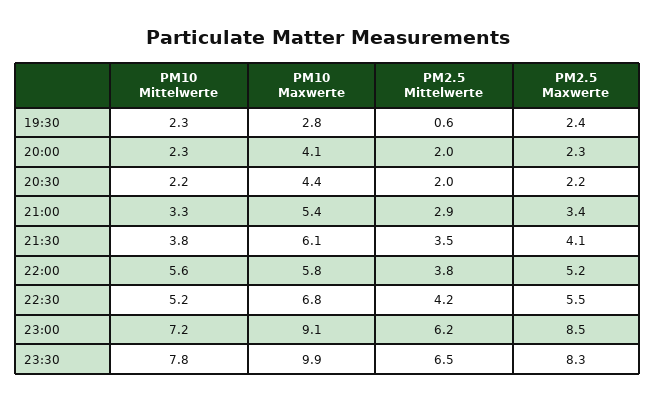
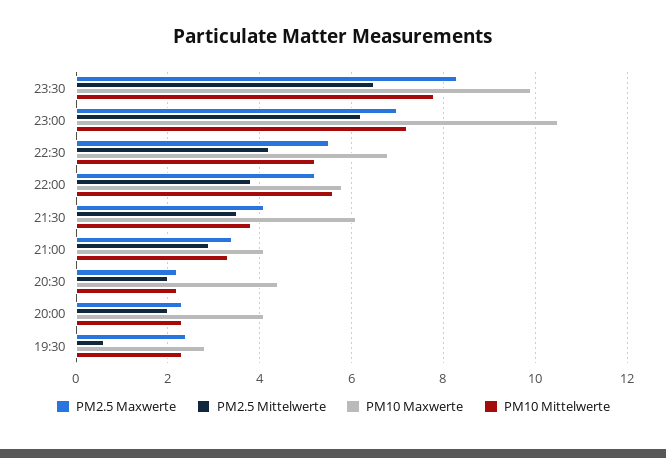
PM10 Maxwerte, 21:00: 5.4 -> 4
PM10 Maxwerte, 23:00: 9.1 -> 10.5
PM2.5 Maxwerte, 23:00: 8.5 -> 7

